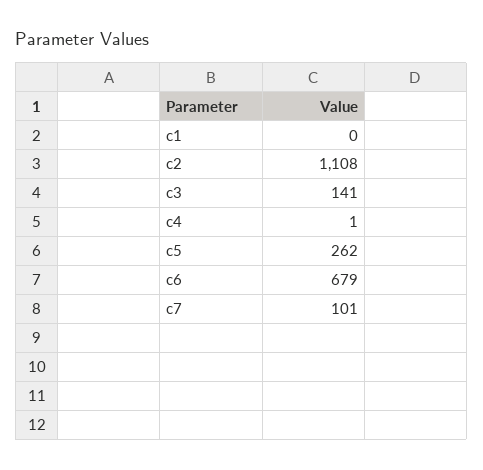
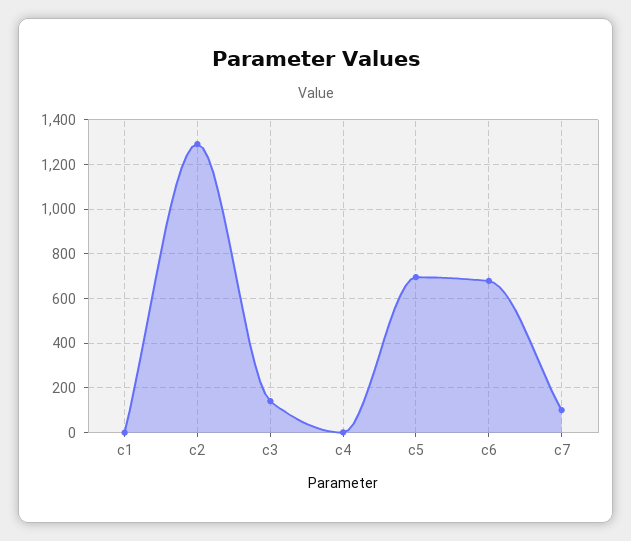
c2: 1108 -> 1300
c5: 262 -> 700

